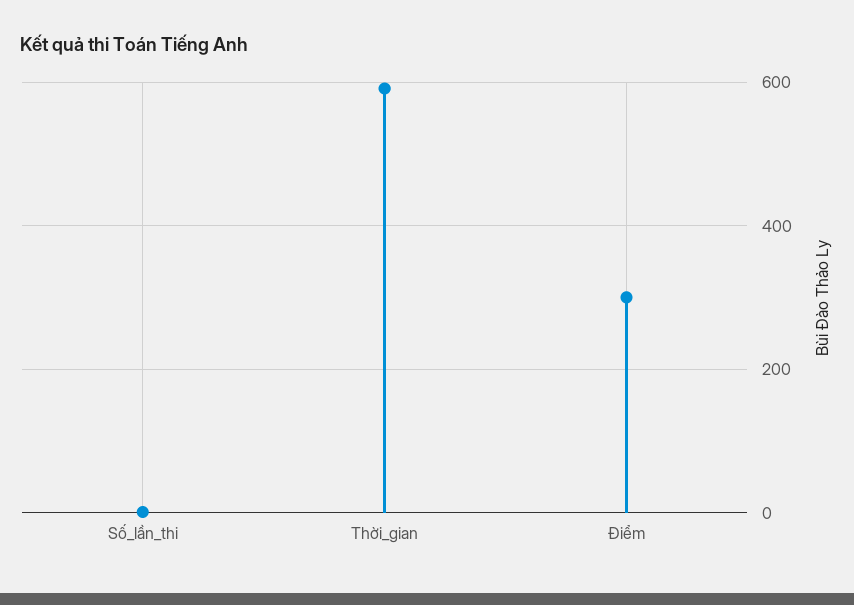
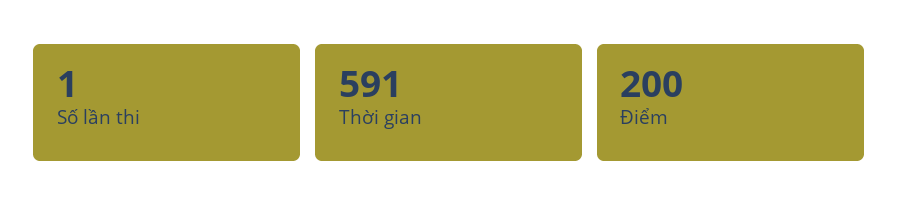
Điểm: 300 -> 200

